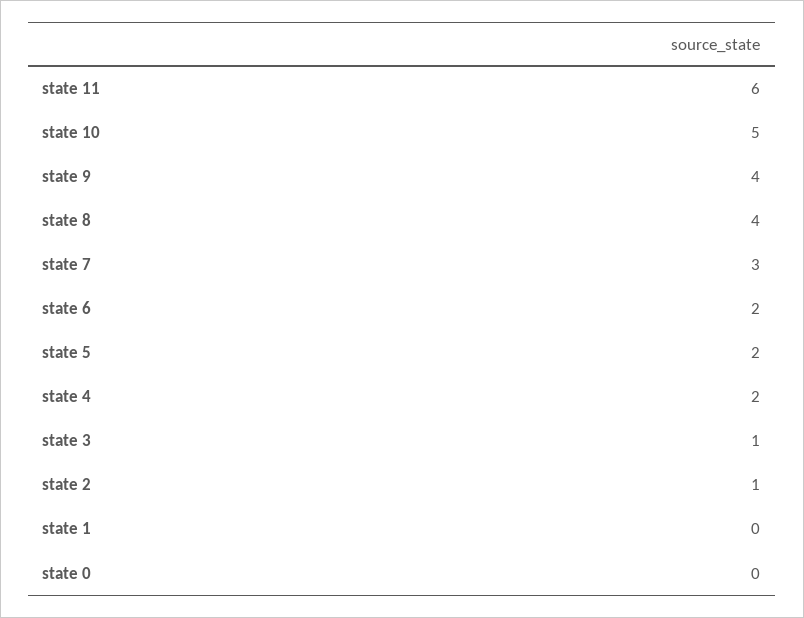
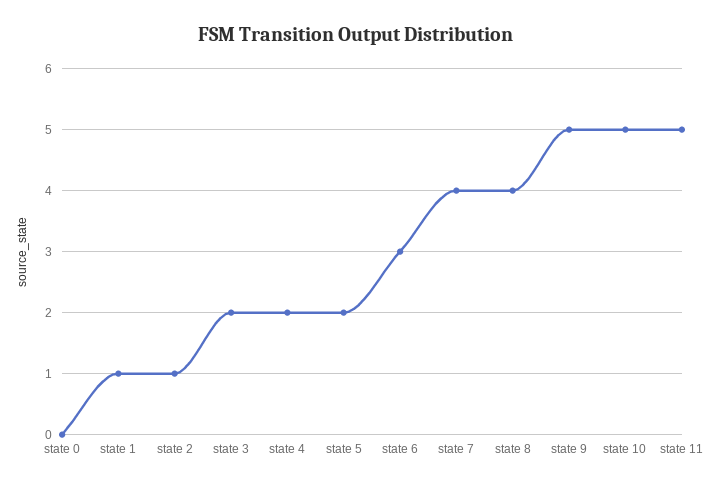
state 11: 6 -> 5
state 9: 4 -> 5
state 7: 3 -> 4
state 6: 2 -> 3
state 3: 1 -> 2
state 1: 0 -> 1

